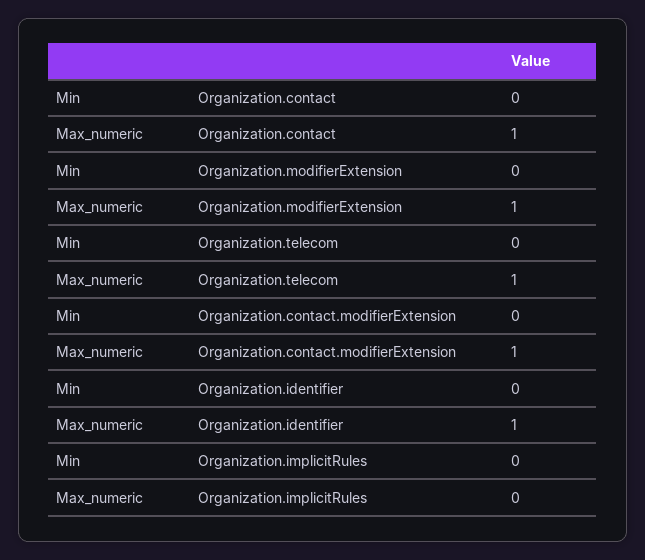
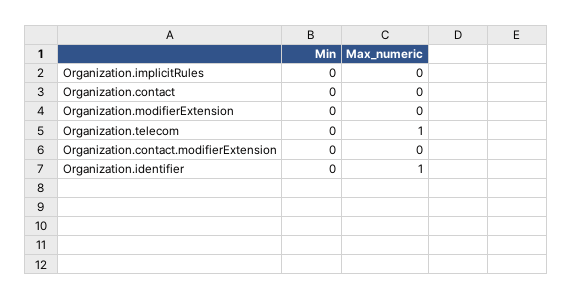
Max_numeric, Organization.contact: 1 -> 0
Max_numeric, Organization.modifierExtension: 1 -> 0
Max_numeric, Organization.contact.modifierExtension: 1 -> 0

